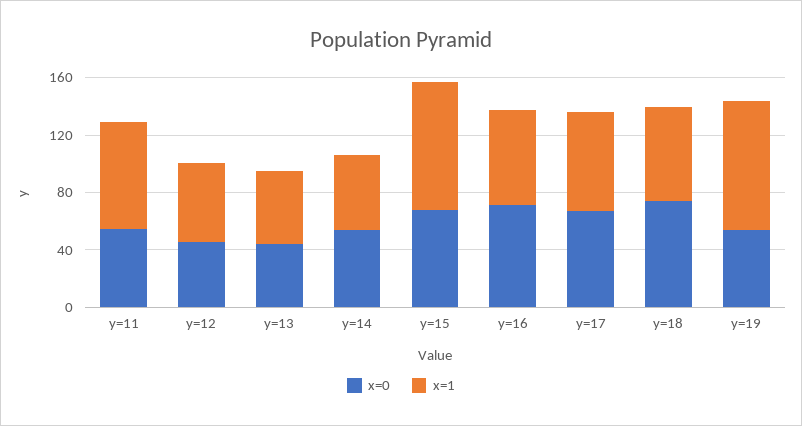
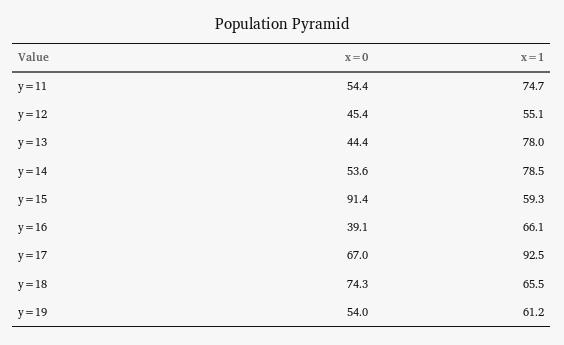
x=1, y=13: 50 -> 78
x=1, y=14: 50 -> 78.5
x=0, y=15: 70 -> 91.4
x=1, y=15: 90 -> 59.3
x=0, y=16: 70 -> 39.1
x=1, y=17: 70 -> 92.5
x=1, y=19: 90 -> 61.2

